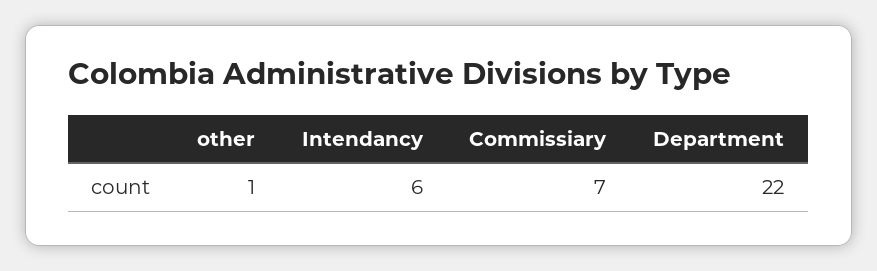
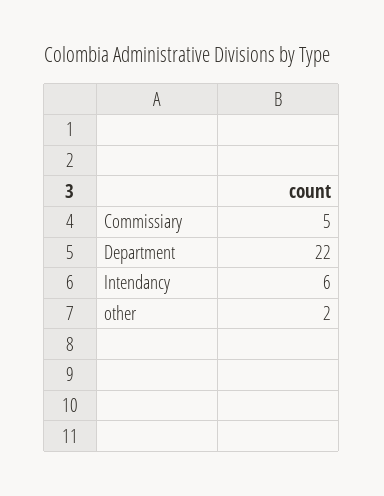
other: 1 -> 2
Commissiary: 7 -> 5

